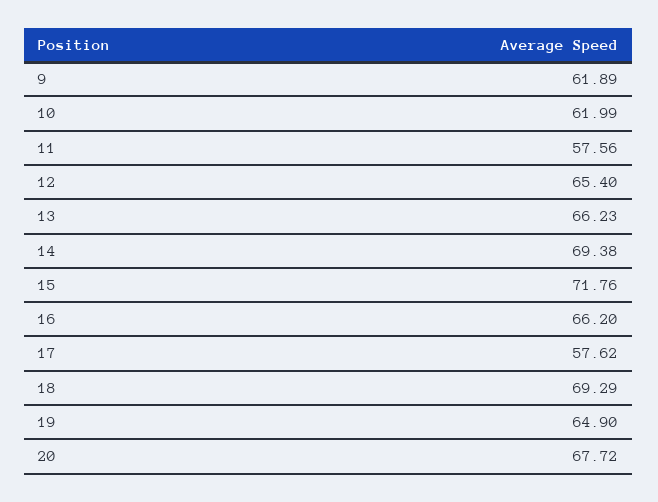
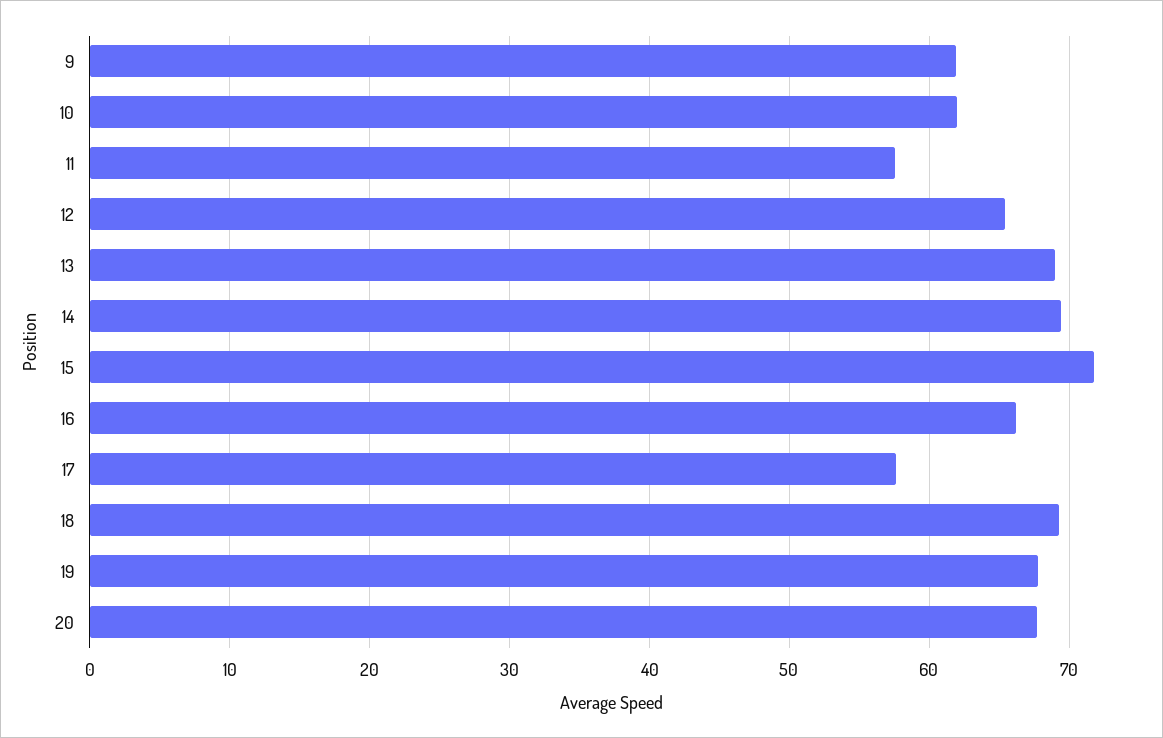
13: 66.23 -> 69
19: 64.9 -> 68

